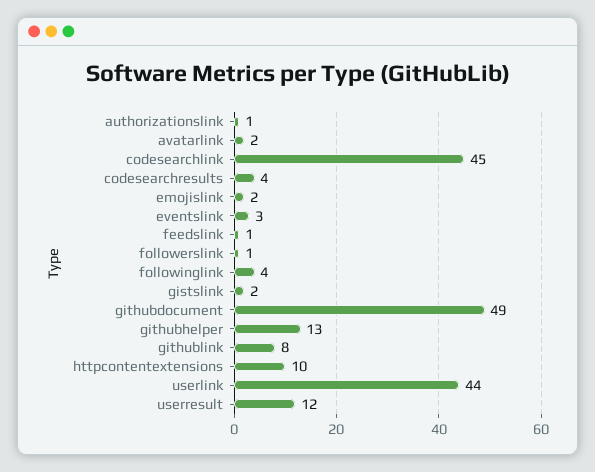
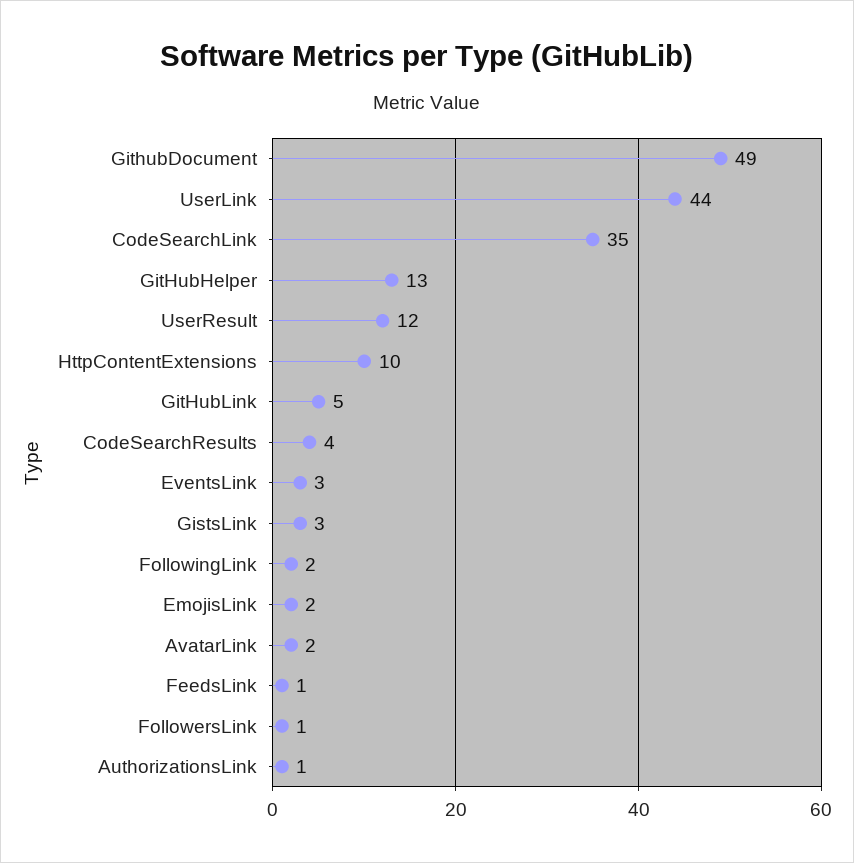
codesearchlink: 45 -> 35
followinglink: 4 -> 2
gistslink: 2 -> 3
githublink: 8 -> 5

